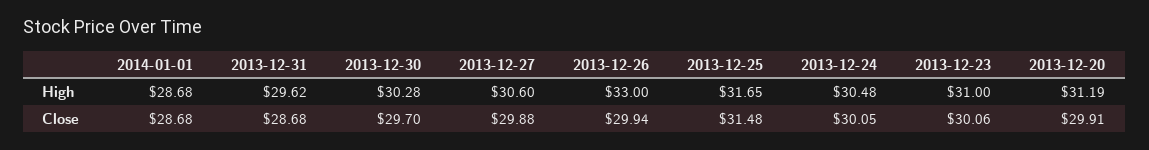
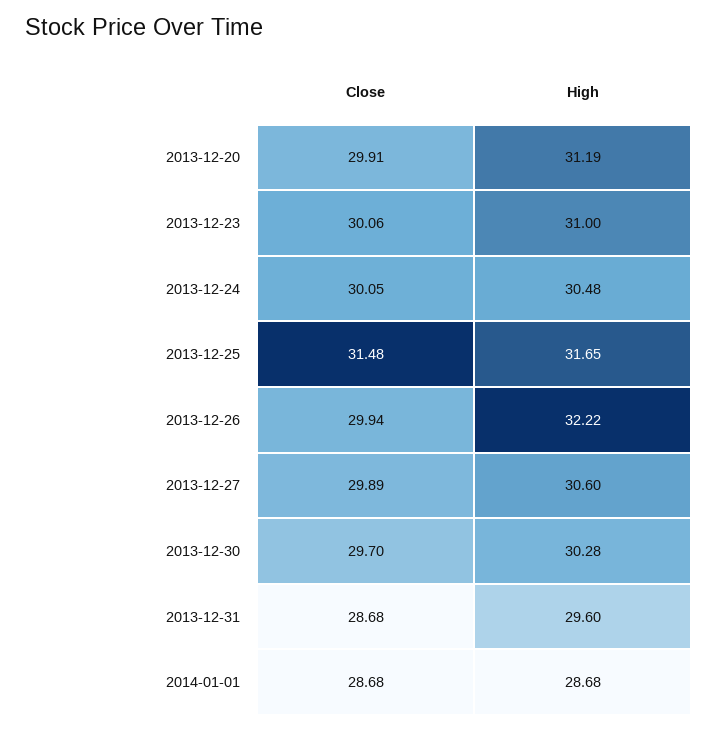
2013-12-31, High: 29.62 -> 29.6
2013-12-26, High: 33 -> 32.22
2013-12-27, Close: 29.88 -> 29.89

